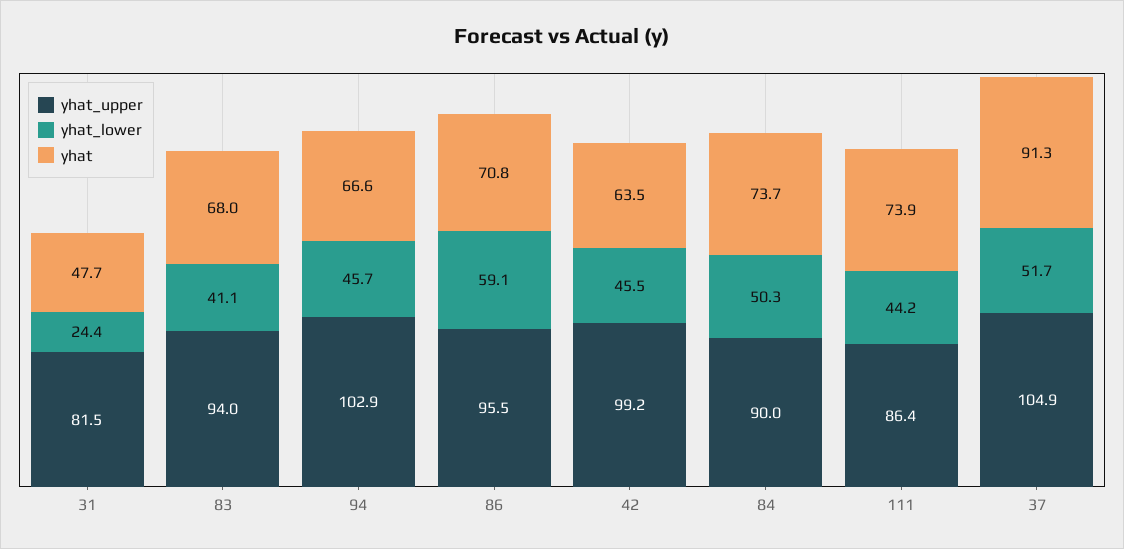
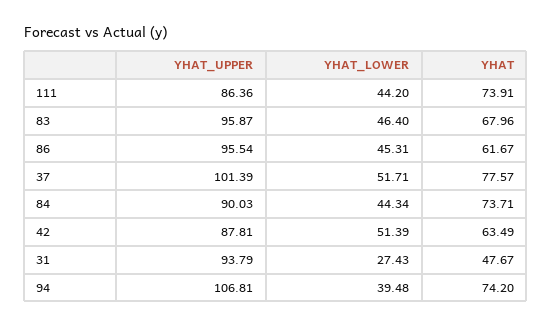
yhat_upper, 31: 81.5 -> 93.79
yhat_lower, 31: 24.4 -> 27.43
yhat_upper, 83: 94 -> 95.87
yhat_lower, 83: 41.1 -> 46.4
yhat_upper, 94: 102.9 -> 106.81
yhat_lower, 94: 45.7 -> 39.48
yhat, 94: 66.6 -> 74.2
yhat_lower, 86: 59.1 -> 45.31
yhat, 86: 70.8 -> 61.67
yhat_upper, 42: 99.2 -> 87.81
yhat_lower, 42: 45.5 -> 51.39
yhat_lower, 84: 50.3 -> 44.34
yhat_upper, 37: 104.9 -> 101.39
yhat, 37: 91.3 -> 77.57

